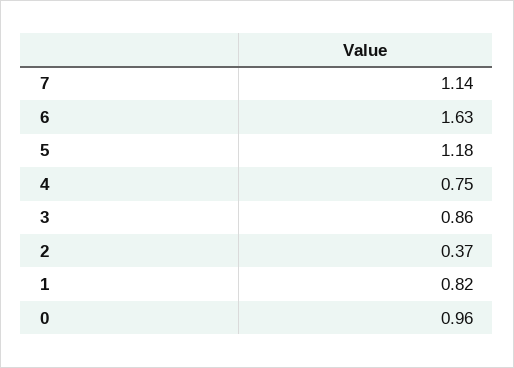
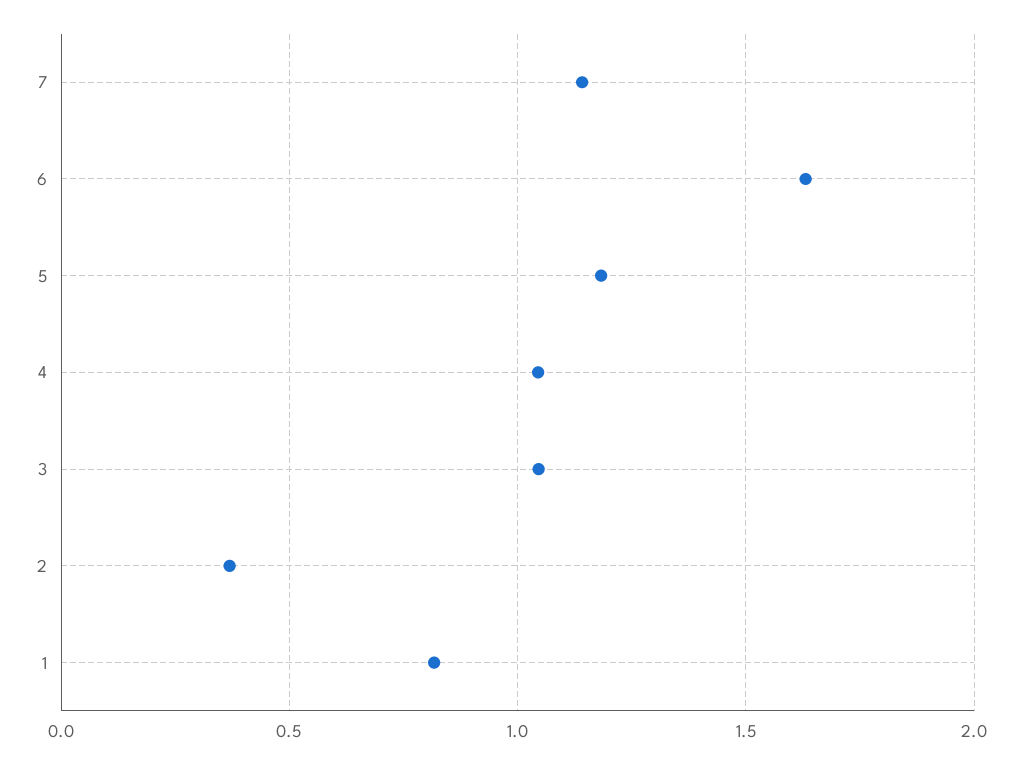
4: 0.75 -> 1.05
3: 0.86 -> 1.05
0: 0.96 -> none

